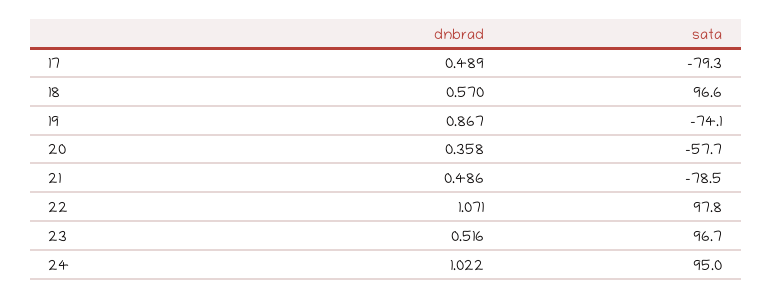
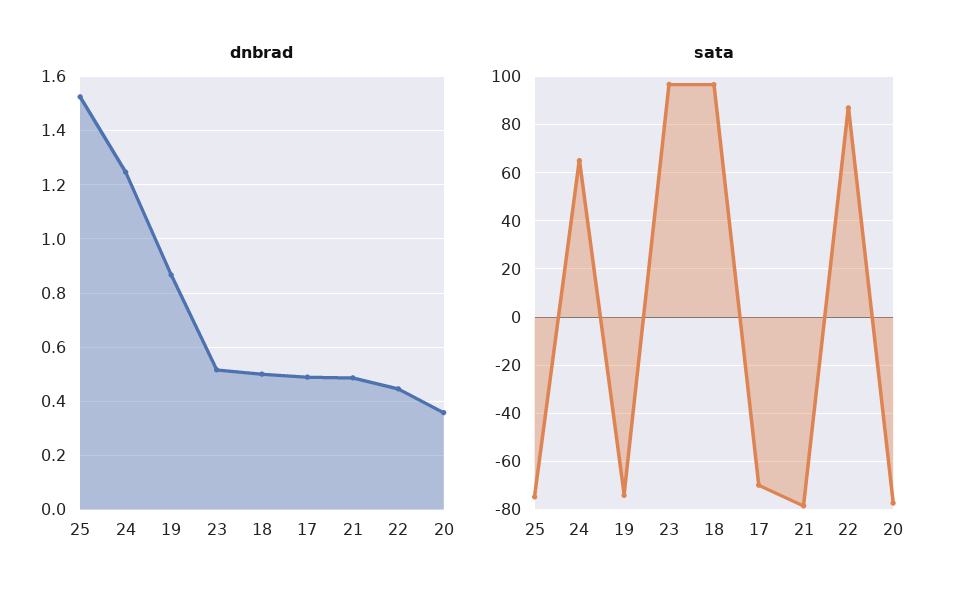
sata, 17: -79.3 -> -70
dnbrad, 18: 0.57 -> 0.5
sata, 20: -57.7 -> -77.5
dnbrad, 22: 1.071 -> 0.45
sata, 22: 97.8 -> 87.5
dnbrad, 24: 1.022 -> 1.25
sata, 24: 95 -> 65
dnbrad, 25: none -> 1.525
sata, 25: none -> -75

